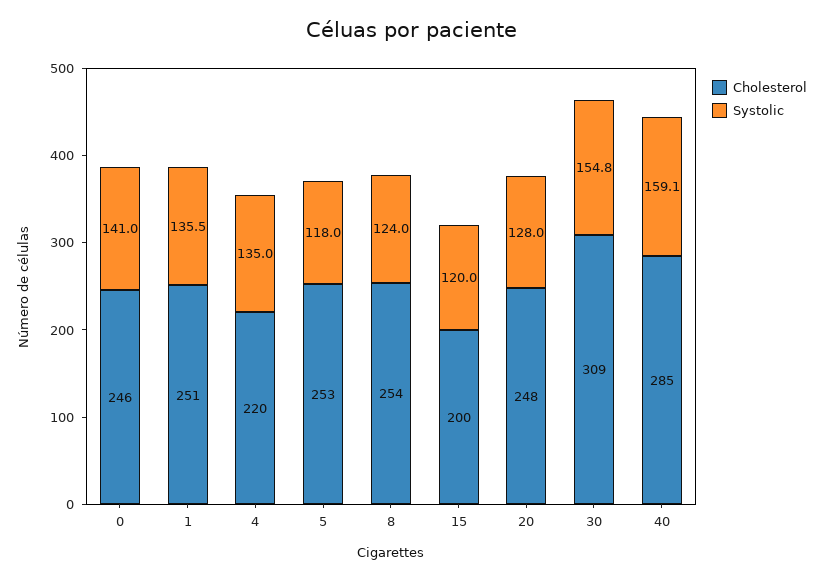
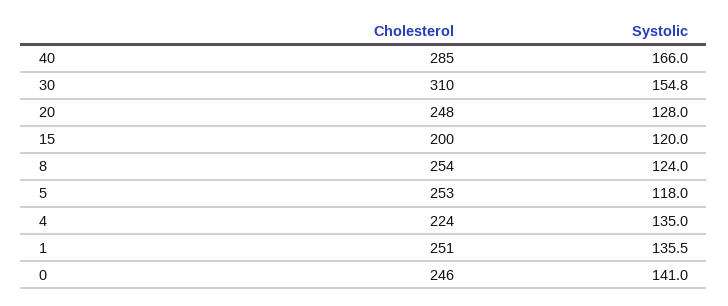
Cholesterol, 4: 220 -> 224
Cholesterol, 30: 309 -> 310
Systolic, 40: 159.1 -> 166

